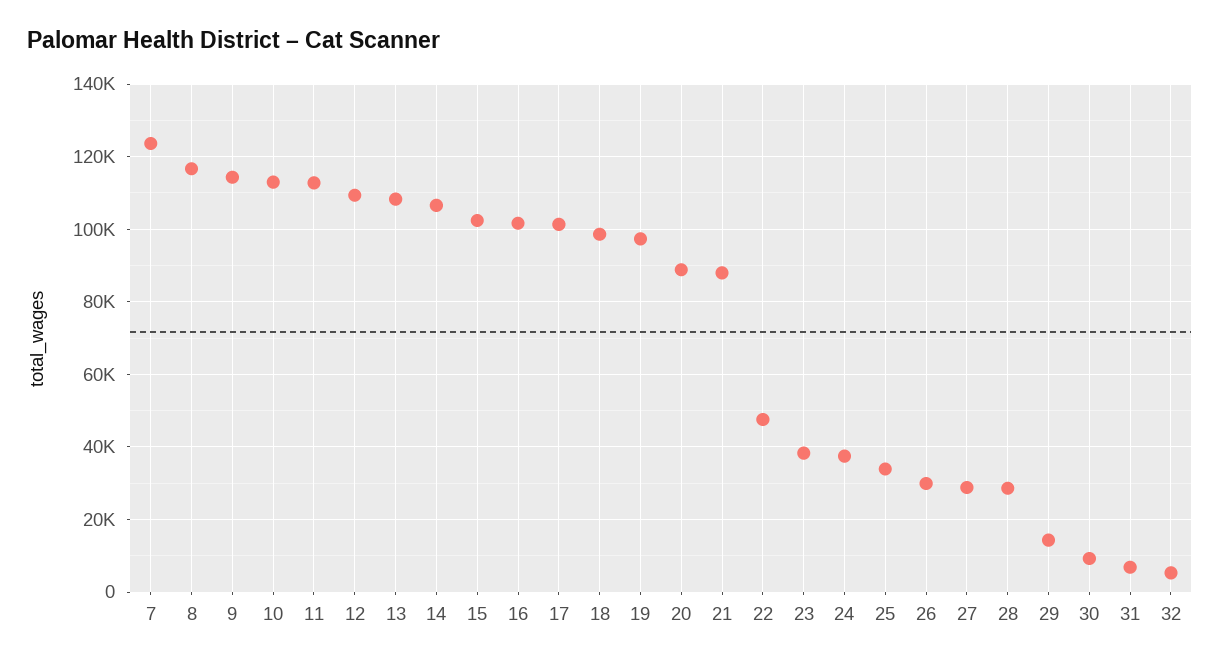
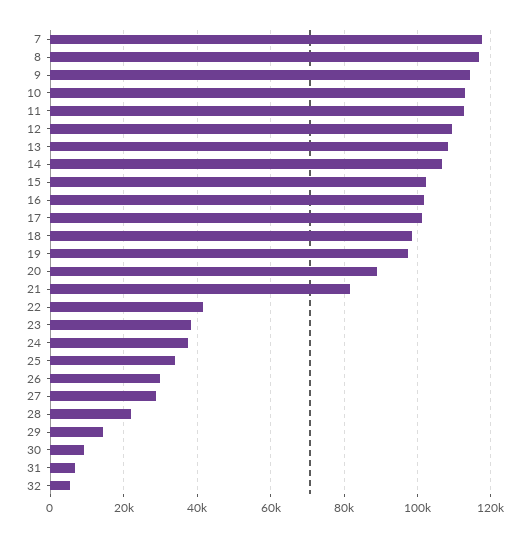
7: 124000 -> 118000
21: 88000 -> 82000
22: 48000 -> 42000
28: 28000 -> 22000

